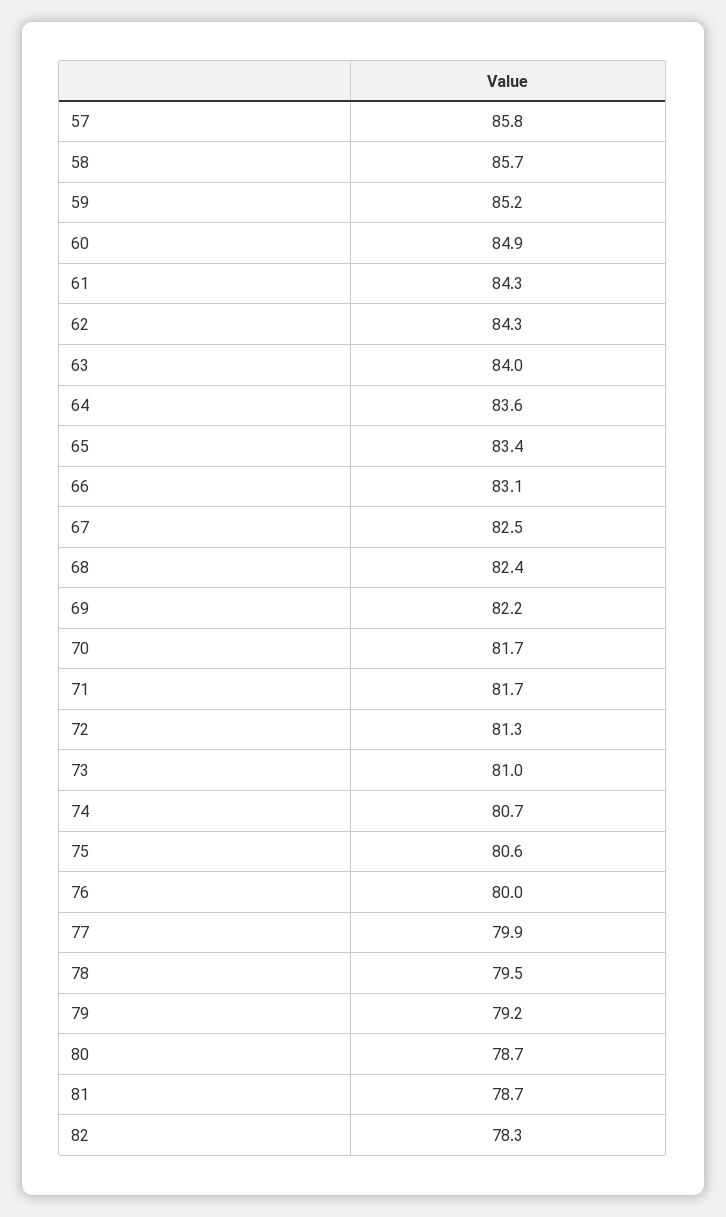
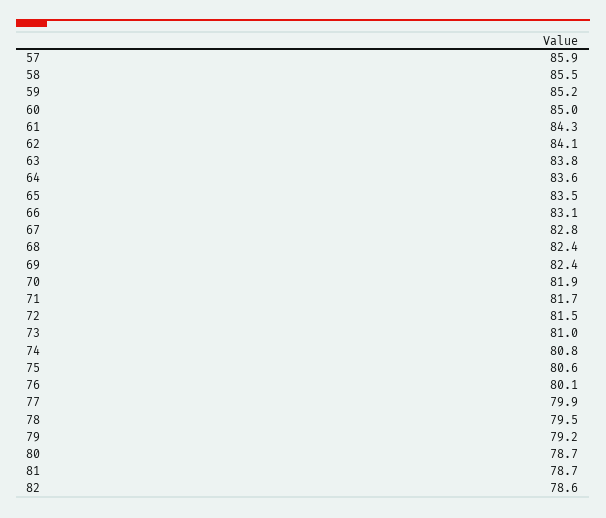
57: 85.8 -> 85.9
58: 85.7 -> 85.5
60: 84.9 -> 85
62: 84.3 -> 84.1
63: 84 -> 83.8
65: 83.4 -> 83.5
67: 82.5 -> 82.8
69: 82.2 -> 82.4
70: 81.7 -> 81.9
72: 81.3 -> 81.5
74: 80.7 -> 80.8
76: 80 -> 80.1
82: 78.3 -> 78.6

